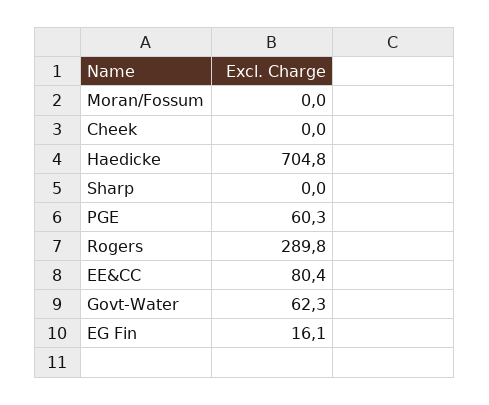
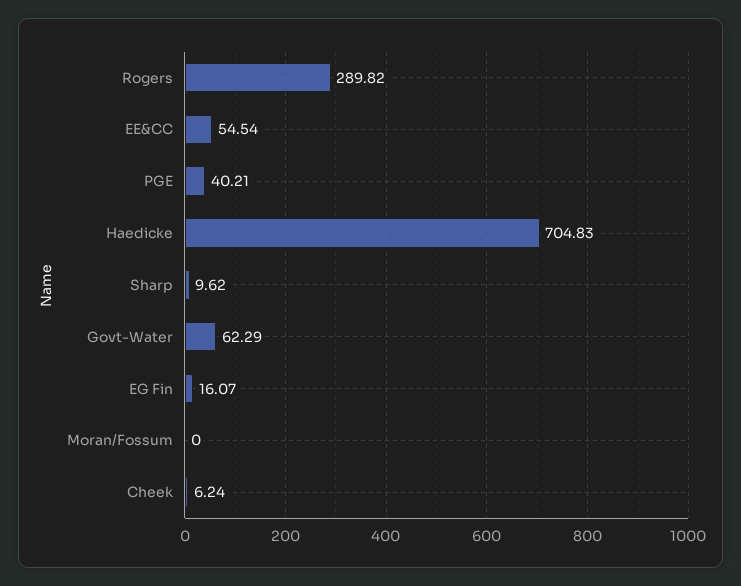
Cheek: 0 -> 6.24
Sharp: 0 -> 9.62
PGE: 60.3 -> 40.21
EE&CC: 80.4 -> 54.54

